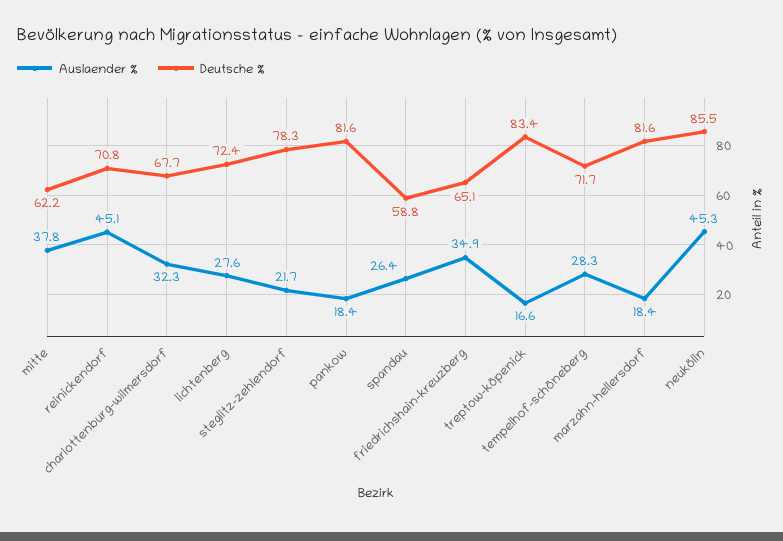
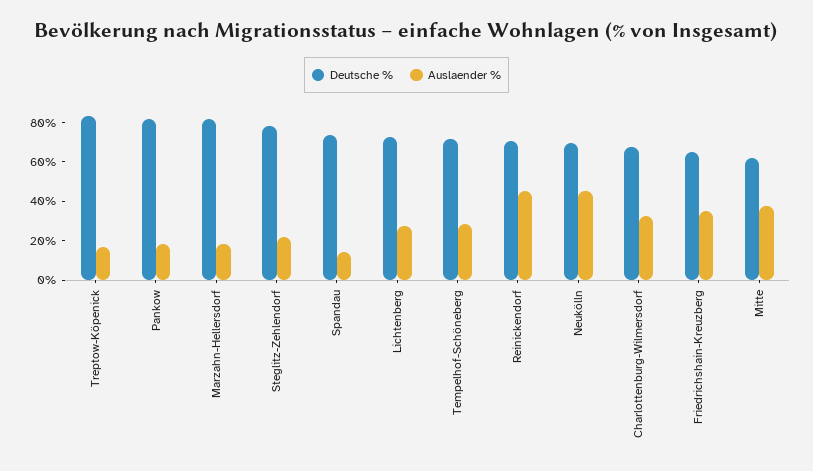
Auslaender %, spandau: 26.4 -> 15
Deutsche %, spandau: 58.8 -> 75
Deutsche %, neukölln: 85.5 -> 70

